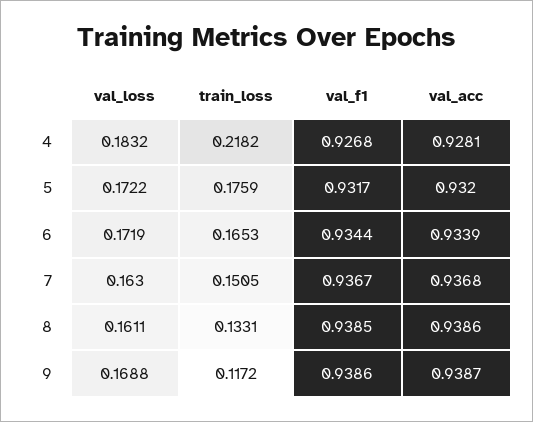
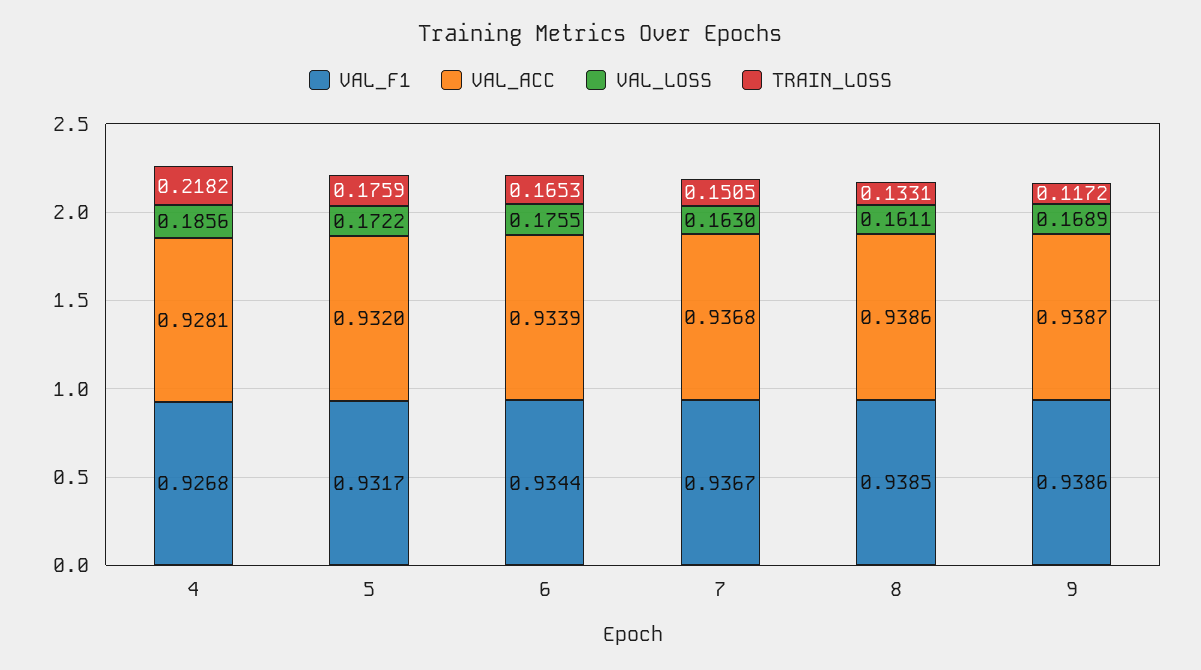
val_loss, 4: 0.1832 -> 0.1856
val_loss, 6: 0.1719 -> 0.1755
val_loss, 9: 0.1688 -> 0.1689

